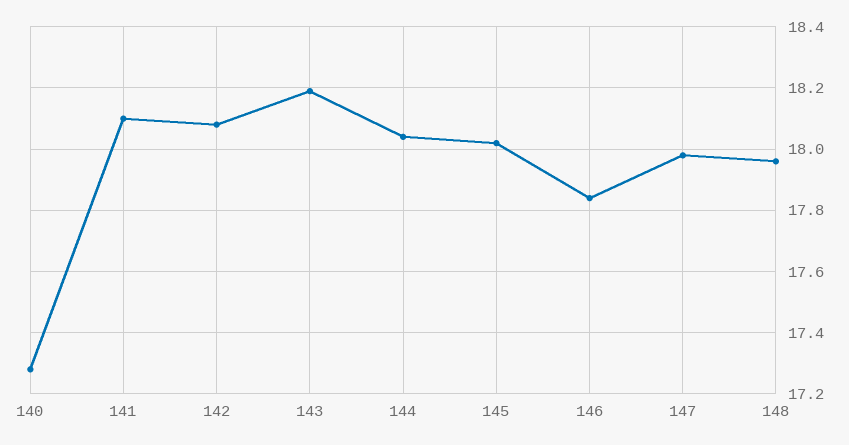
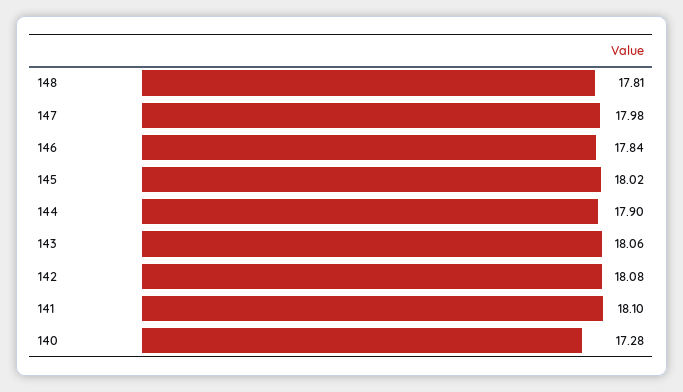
143: 18.2 -> 18.06
144: 18.05 -> 17.9
148: 17.95 -> 17.81

